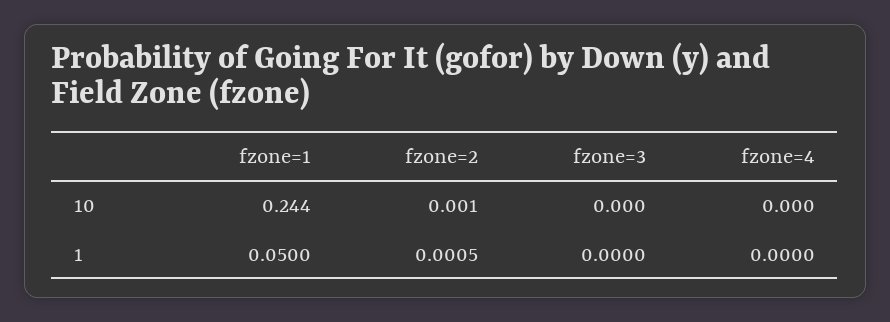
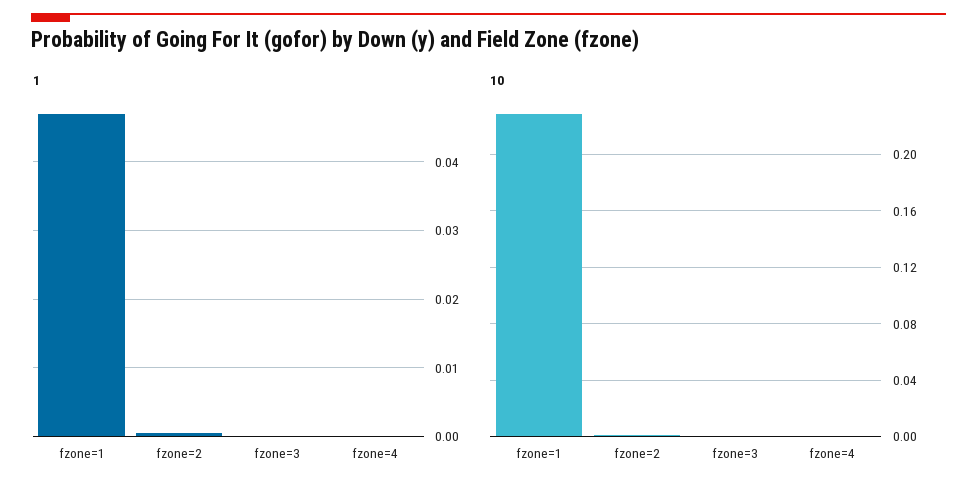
10, fzone=1: 0.244 -> 0.23
1, fzone=1: 0.05 -> 0.047

